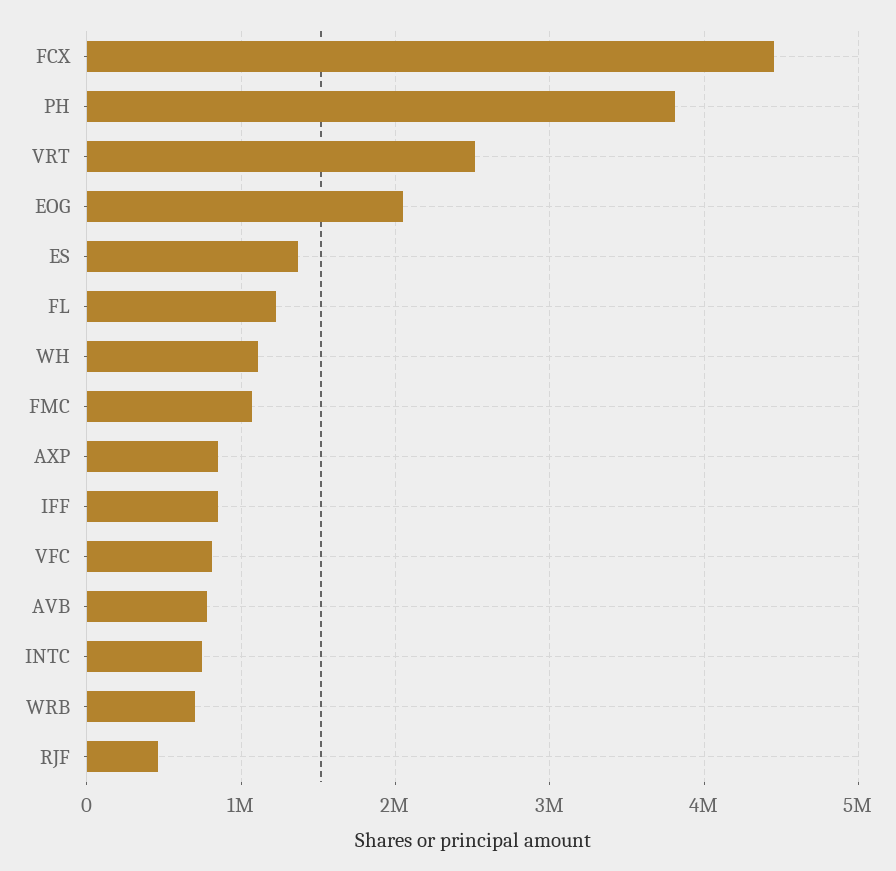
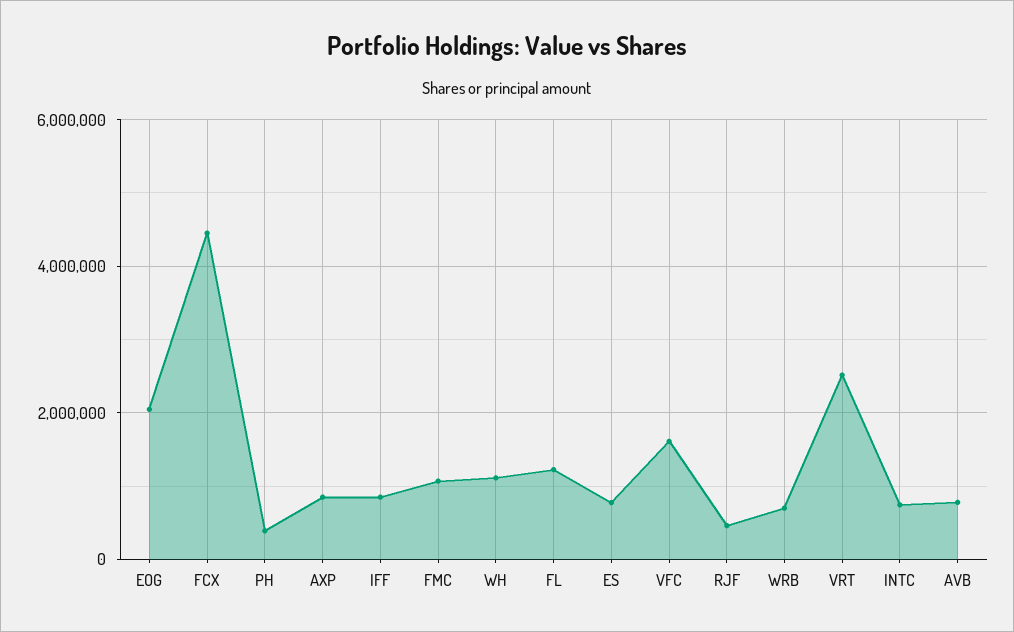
PH: 3800000 -> 400000
ES: 1400000 -> 800000
VFC: 800000 -> 1600000

